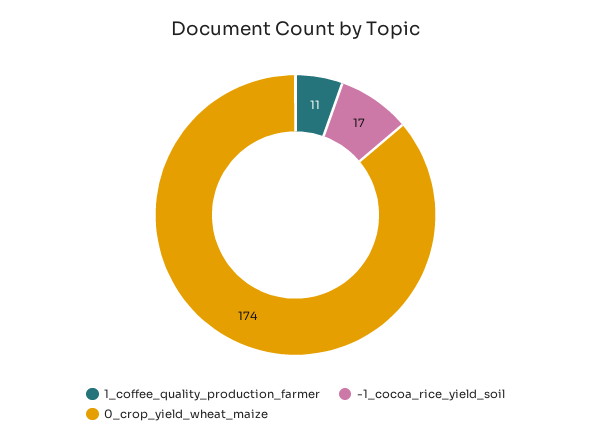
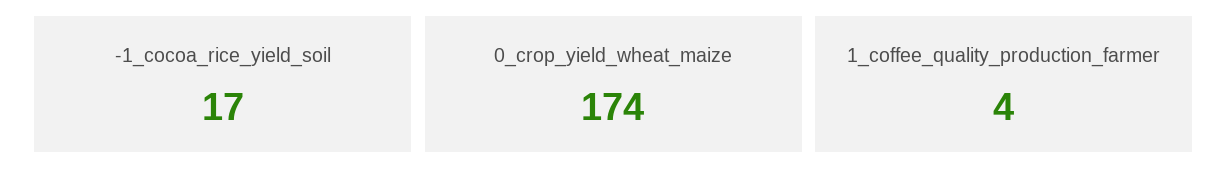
1_coffee_quality_production_farmer: 11 -> 4

